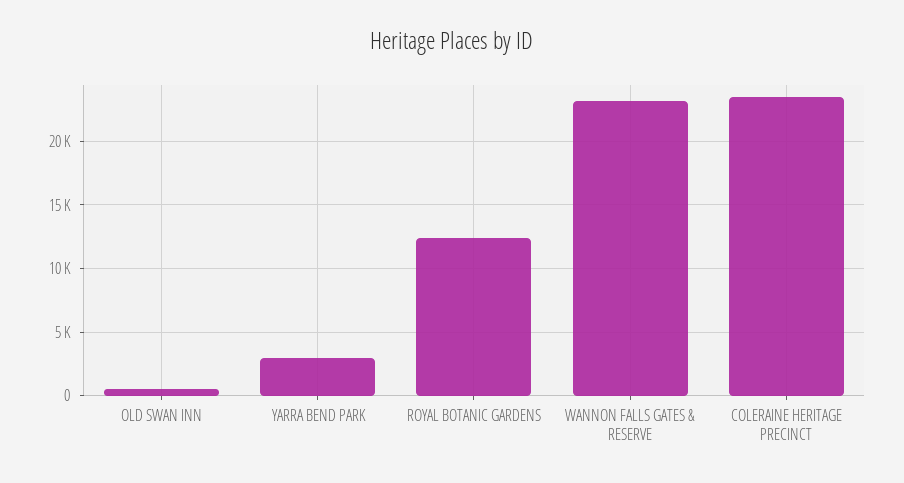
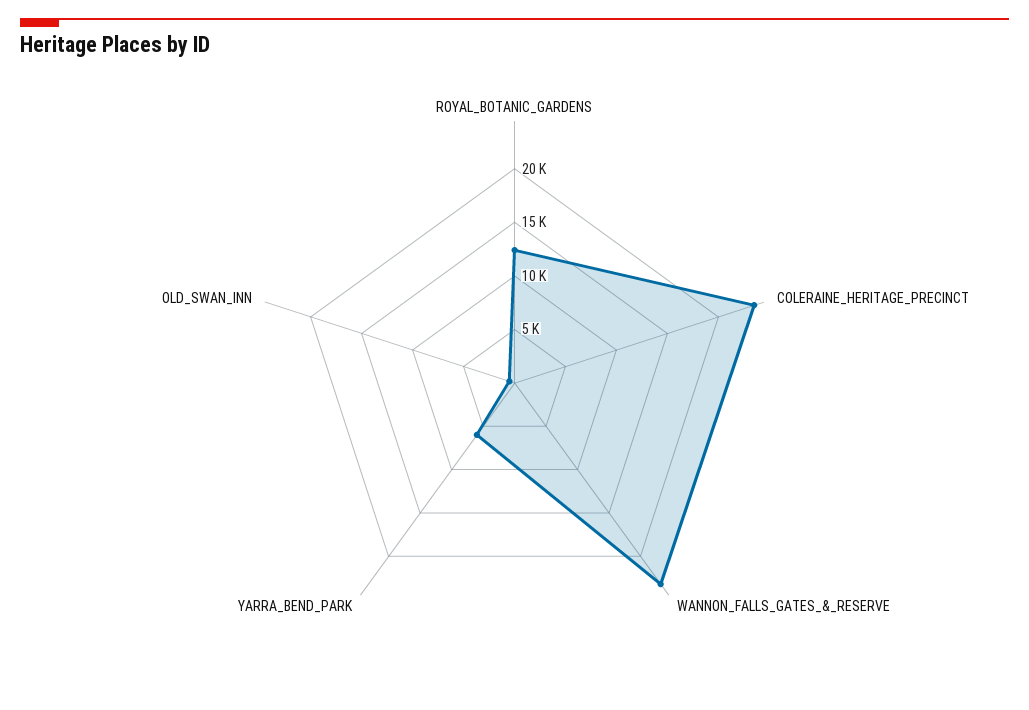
YARRA BEND PARK: 3000 -> 6000

